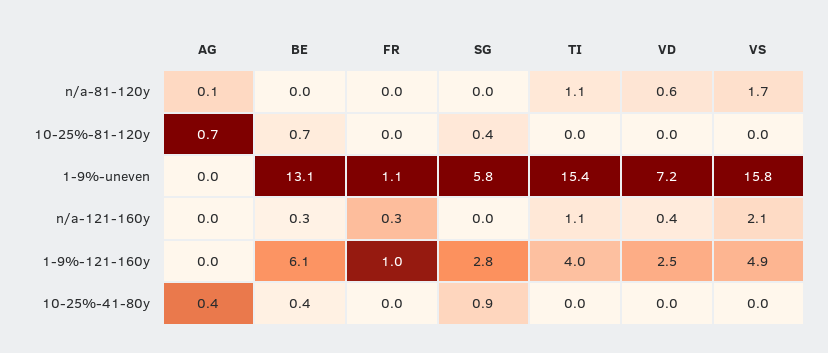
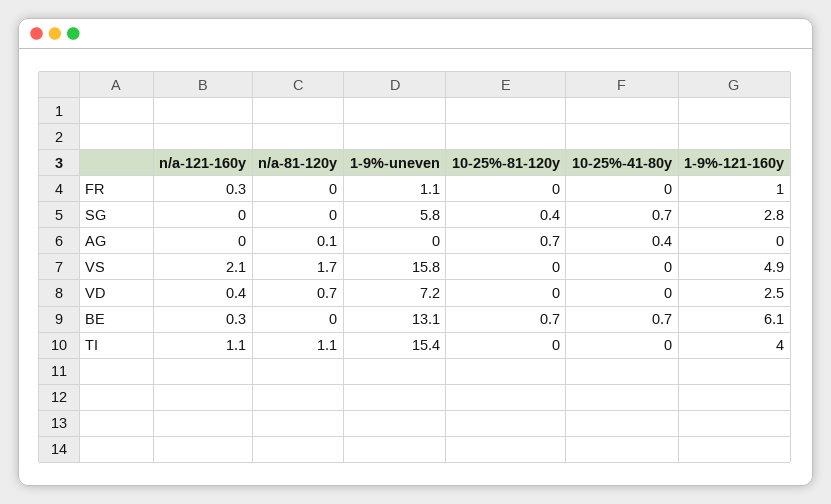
VD, n/a-81-120y: 0.6 -> 0.7
BE, 10-25%-41-80y: 0.4 -> 0.7
SG, 10-25%-41-80y: 0.9 -> 0.7

